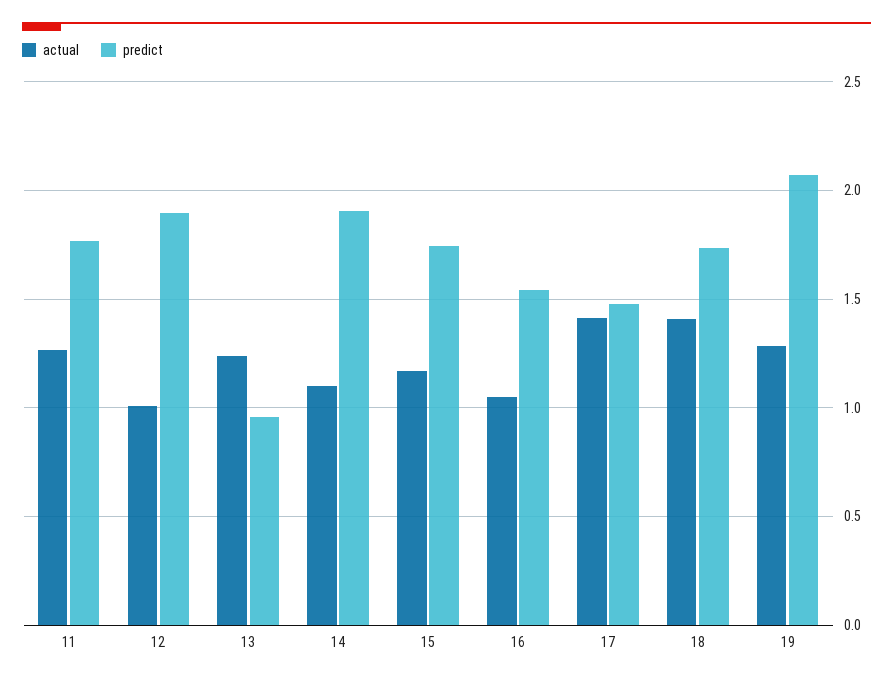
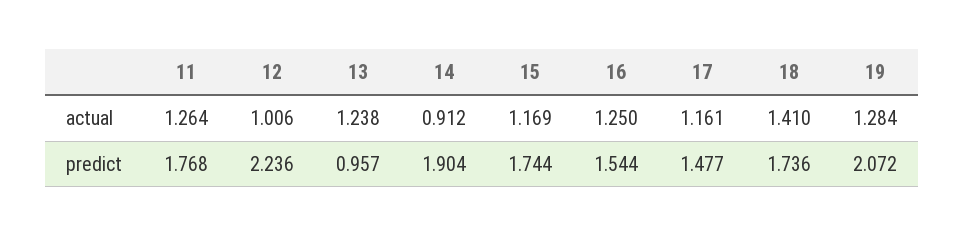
predict, 12: 1.9 -> 2.236
actual, 14: 1.1 -> 0.912
actual, 16: 1.05 -> 1.25
actual, 17: 1.4 -> 1.161

